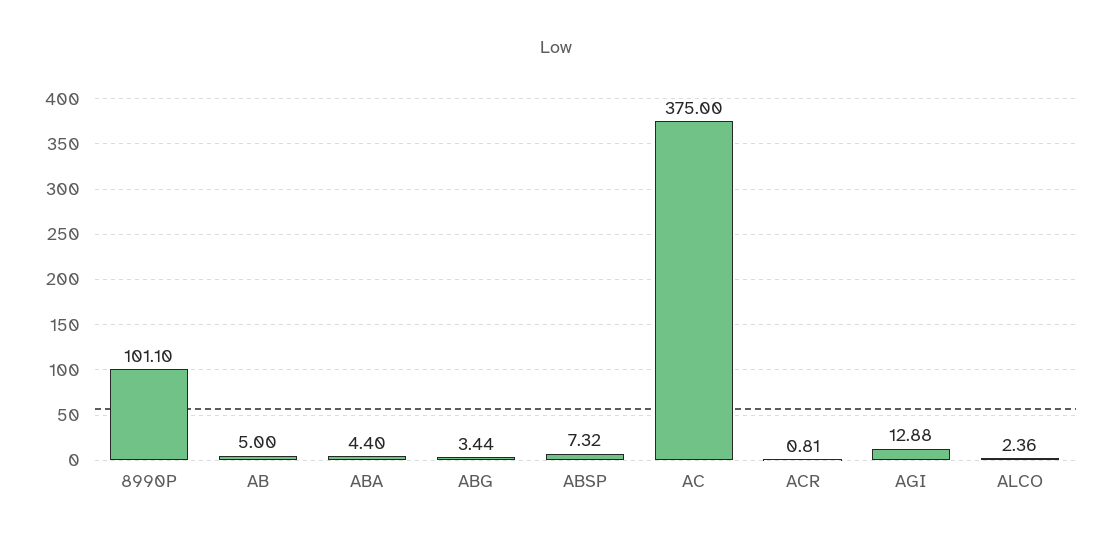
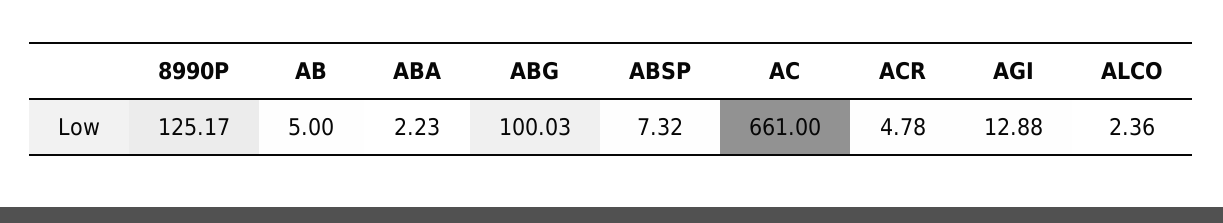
8990P: 101.1 -> 125.17
ABA: 4.4 -> 2.23
ABG: 3.44 -> 100.03
AC: 375 -> 661
ACR: 0.81 -> 4.78

